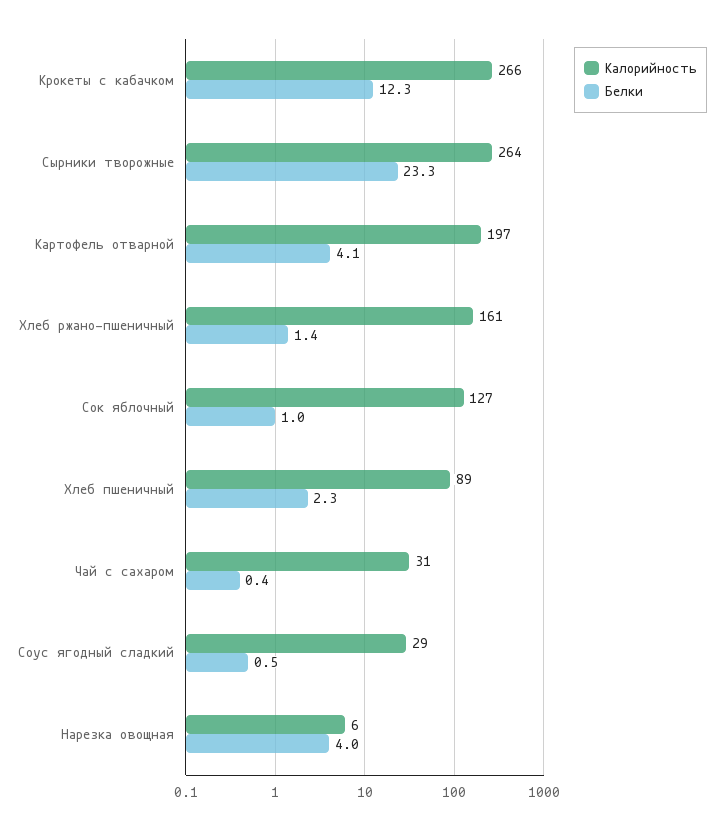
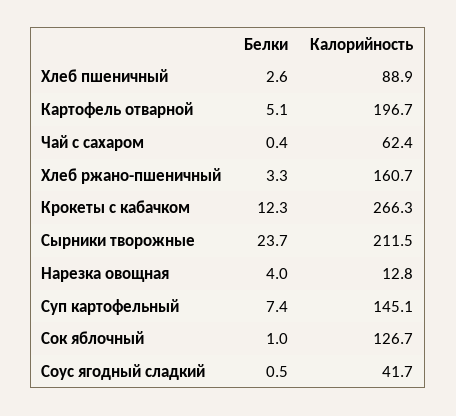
Калорийность, Сырники творожные: 264 -> 211.5
Белки, Сырники творожные: 23.3 -> 23.7
Белки, Картофель отварной: 4.1 -> 5.1
Белки, Хлеб ржано-пшеничный: 1.4 -> 3.3
Белки, Хлеб пшеничный: 2.3 -> 2.6
Калорийность, Чай с сахаром: 31 -> 62.4
Калорийность, Соус ягодный сладкий: 29 -> 41.7
Калорийность, Нарезка овощная: 6 -> 12.8
Белки, Суп картофельный: none -> 7.4
Калорийность, Суп картофельный: none -> 145.1

